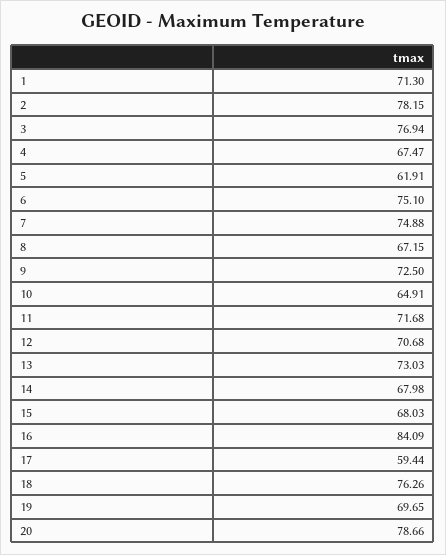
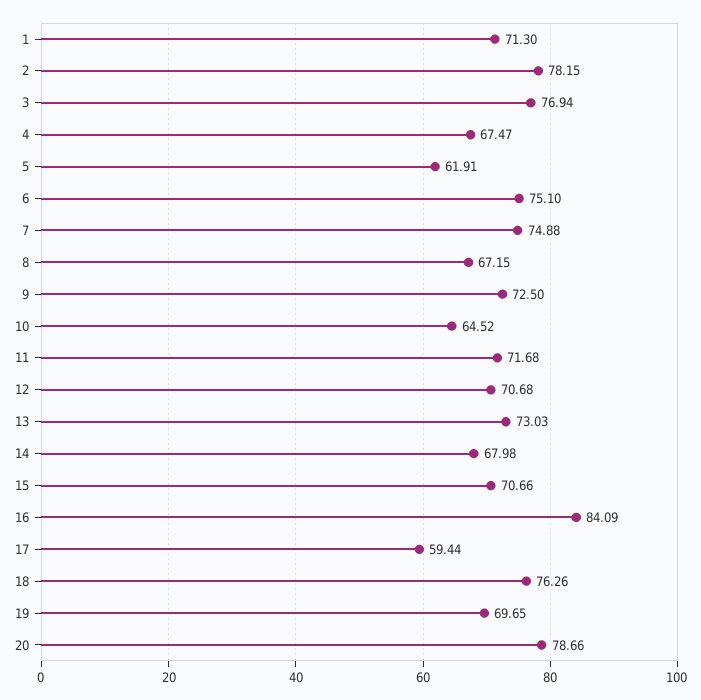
10: 64.91 -> 64.52
15: 68.03 -> 70.66

